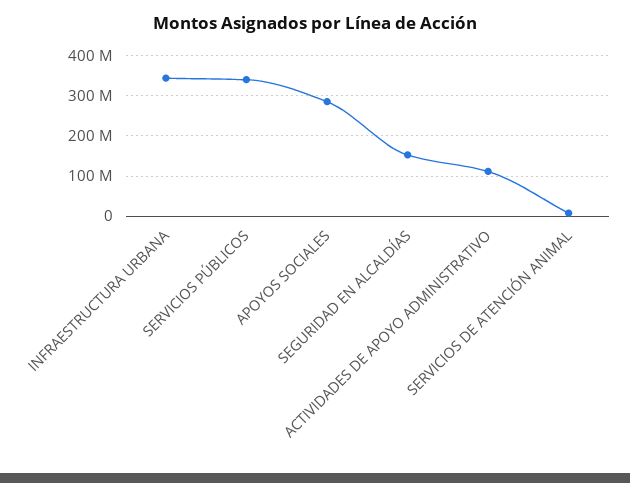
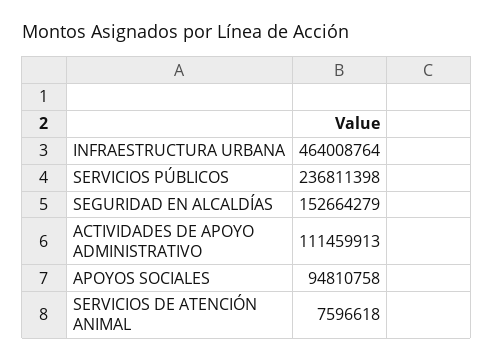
INFRAESTRUCTURA URBANA: 340000000 -> 464008764
SERVICIOS PÚBLICOS: 340000000 -> 236811398
APOYOS SOCIALES: 280000000 -> 94810758

